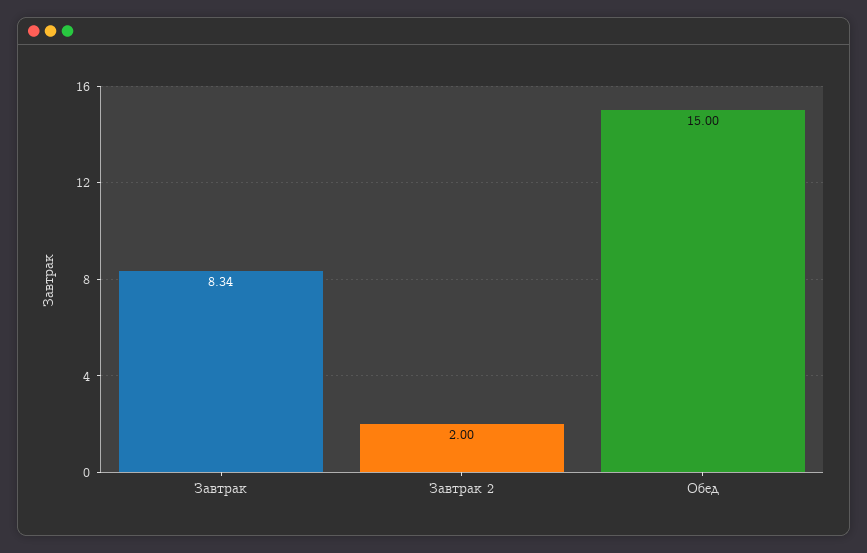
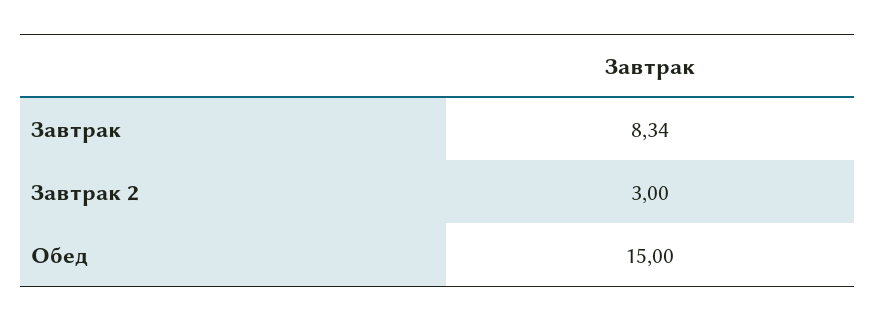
Завтрак 2: 2 -> 3

